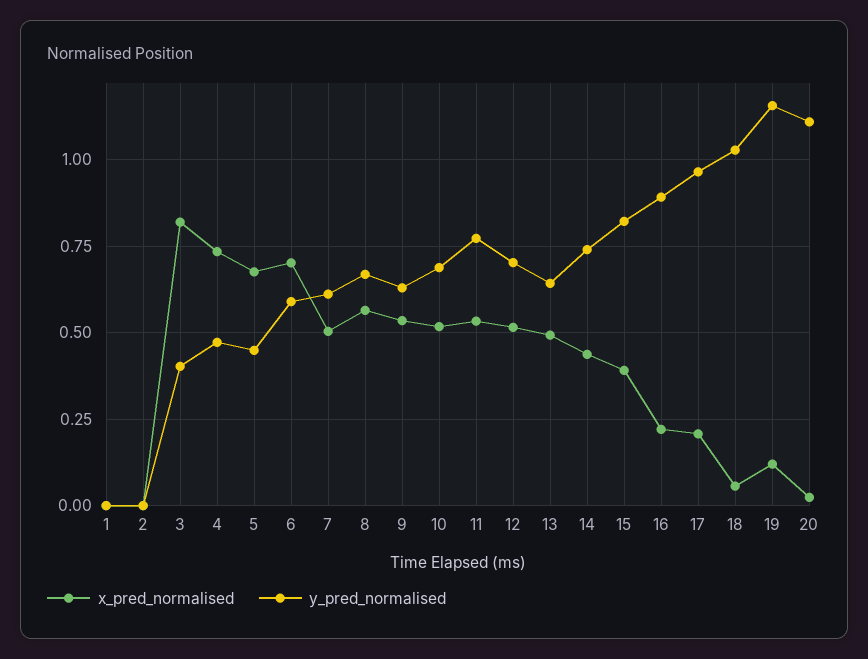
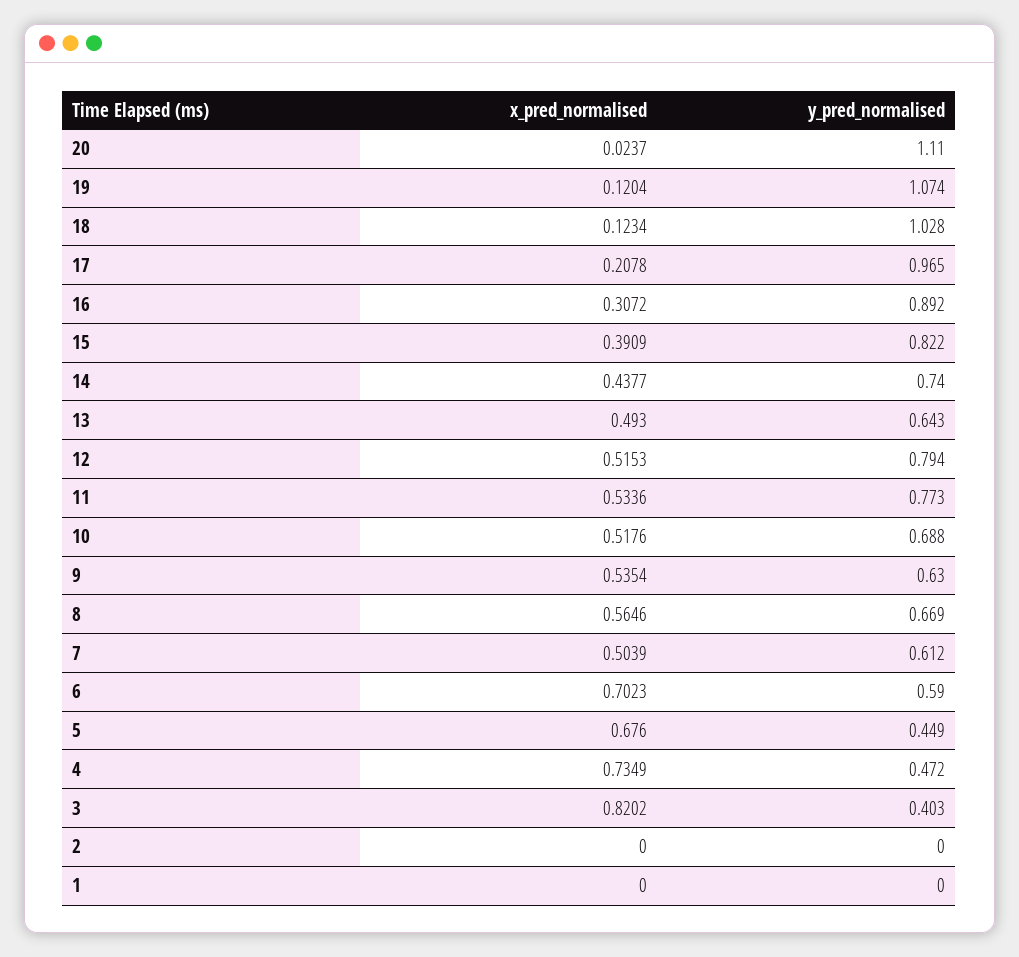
y_pred_normalised, 12: 0.7 -> 0.794
x_pred_normalised, 16: 0.225 -> 0.3072
x_pred_normalised, 18: 0.05 -> 0.1234
y_pred_normalised, 19: 1.15 -> 1.074

